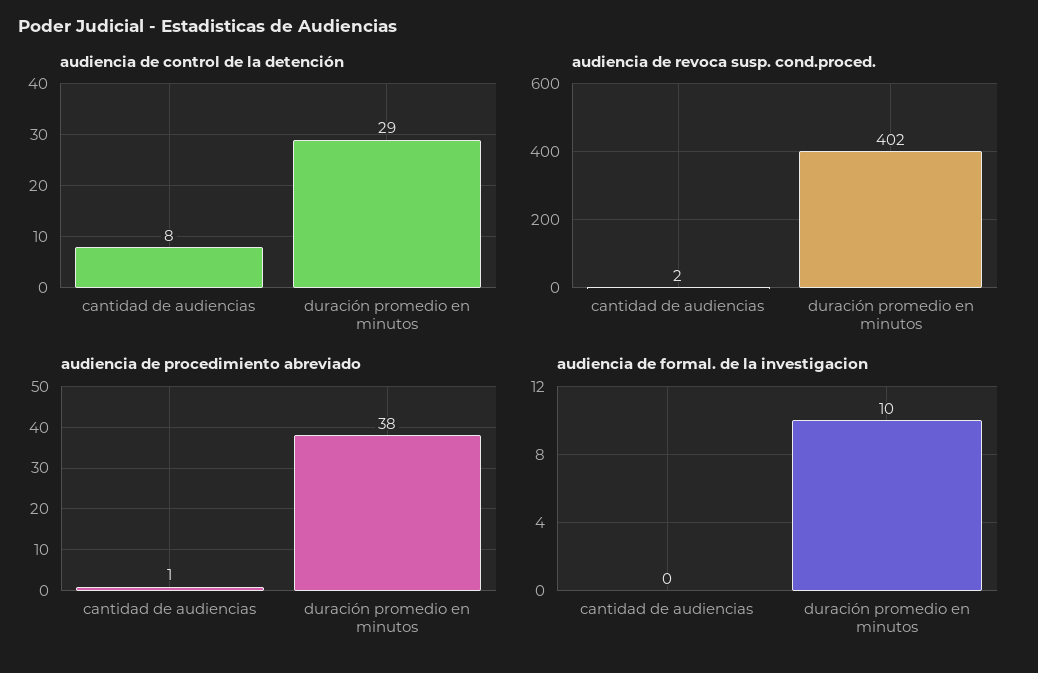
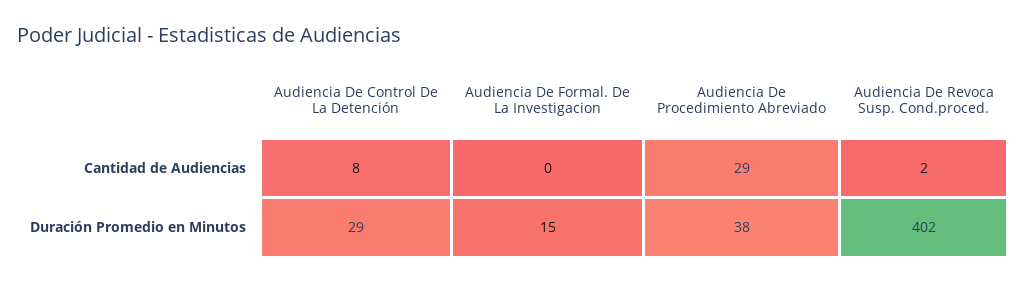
audiencia de procedimiento abreviado, cantidad de audiencias: 1 -> 29
audiencia de formal. de la investigacion, duración promedio en minutos: 10 -> 15

